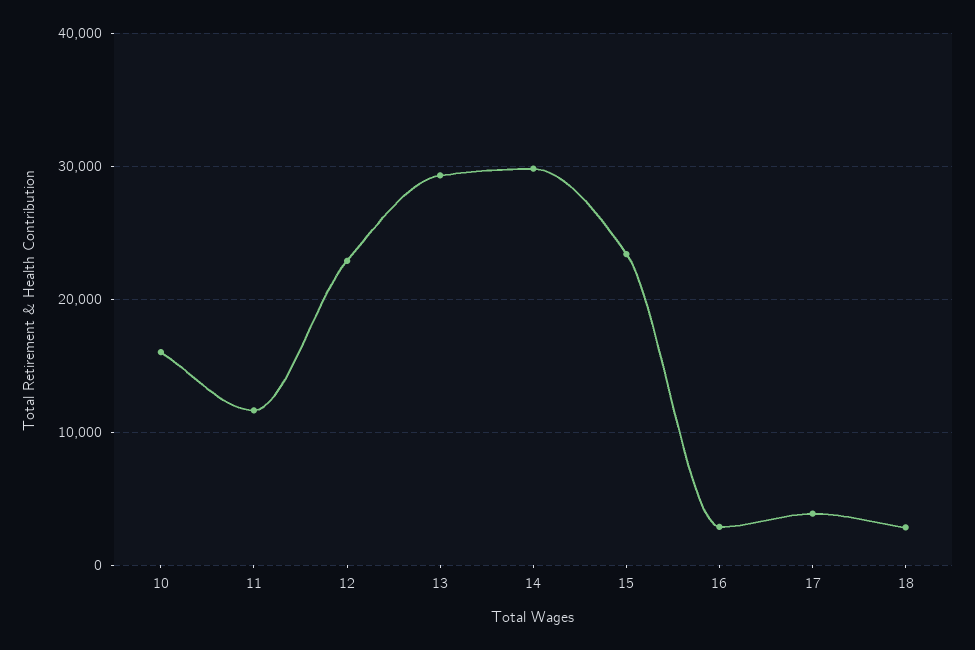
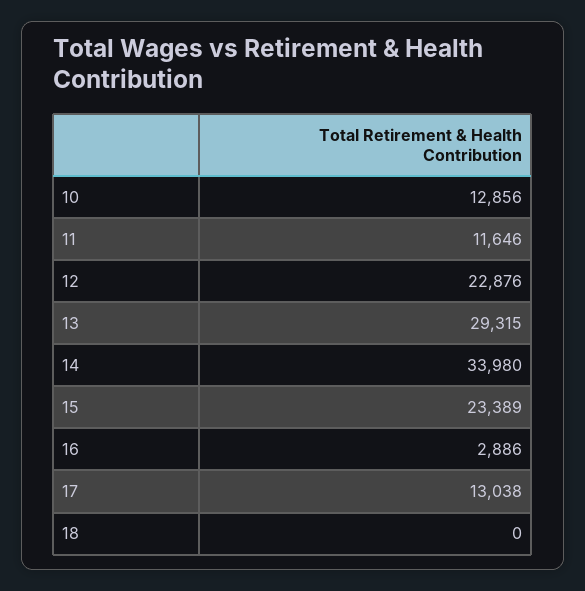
10: 16000 -> 12856
14: 30000 -> 33980
17: 4000 -> 13038
18: 3000 -> 0

